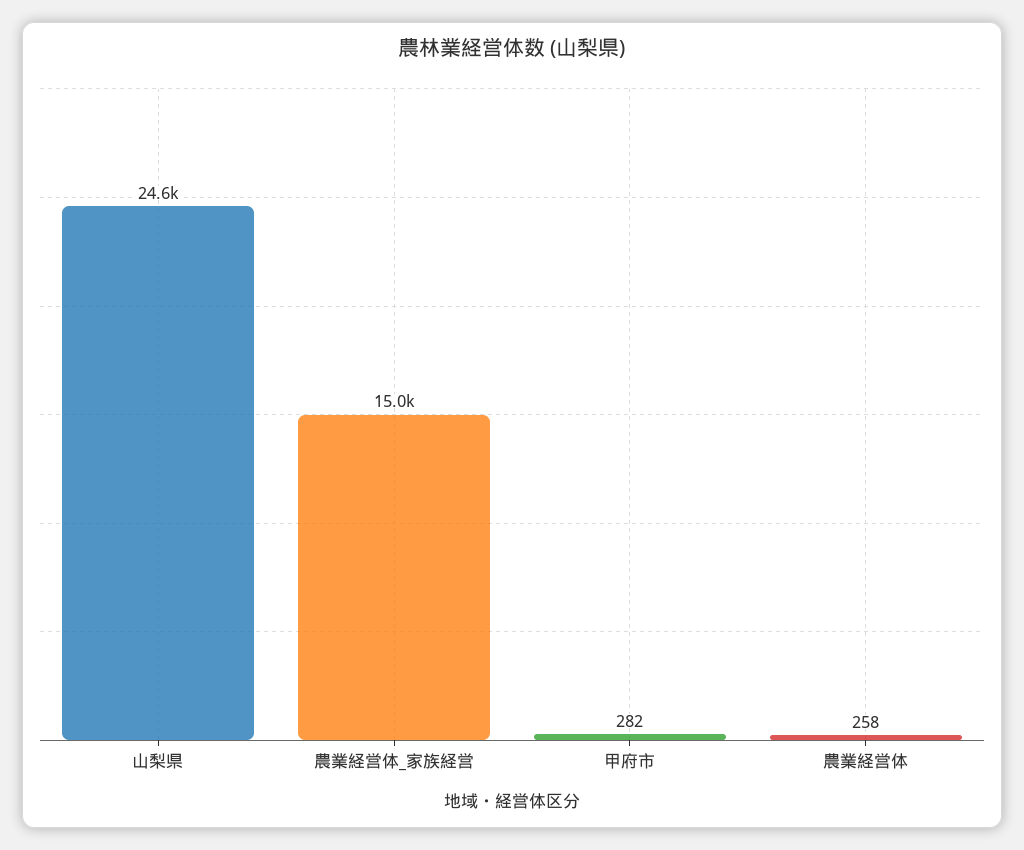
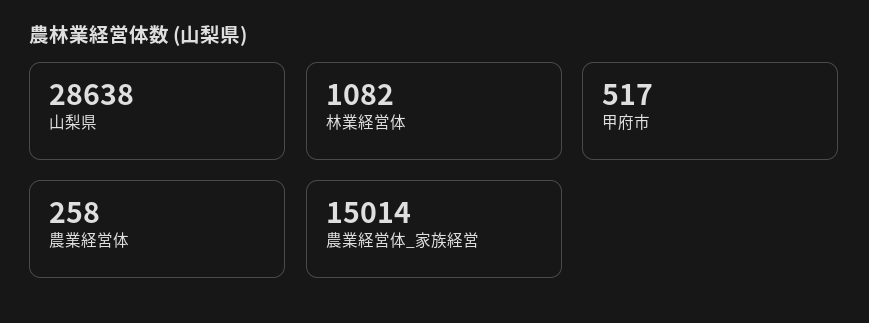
山梨県: 24600 -> 28638
甲府市: 282 -> 517
林業経営体: none -> 1082

